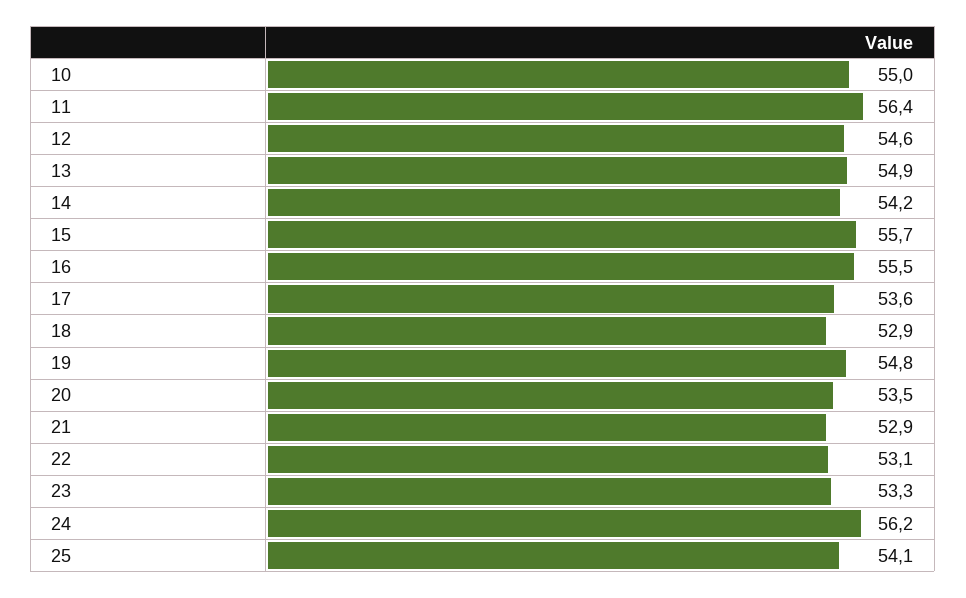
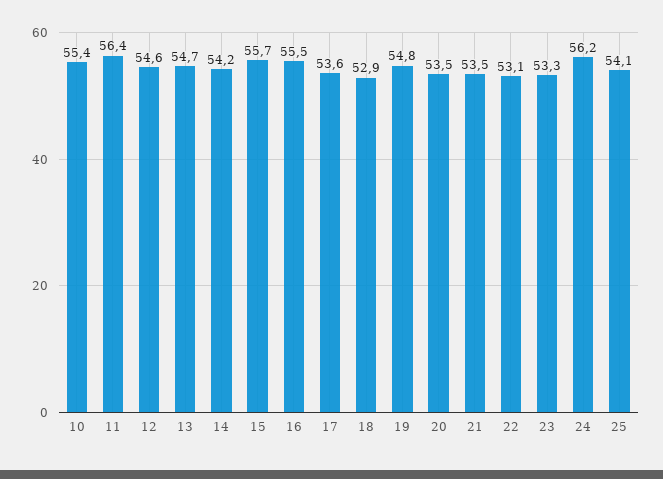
10: 55 -> 55.4
13: 54.9 -> 54.7
21: 52.9 -> 53.5

